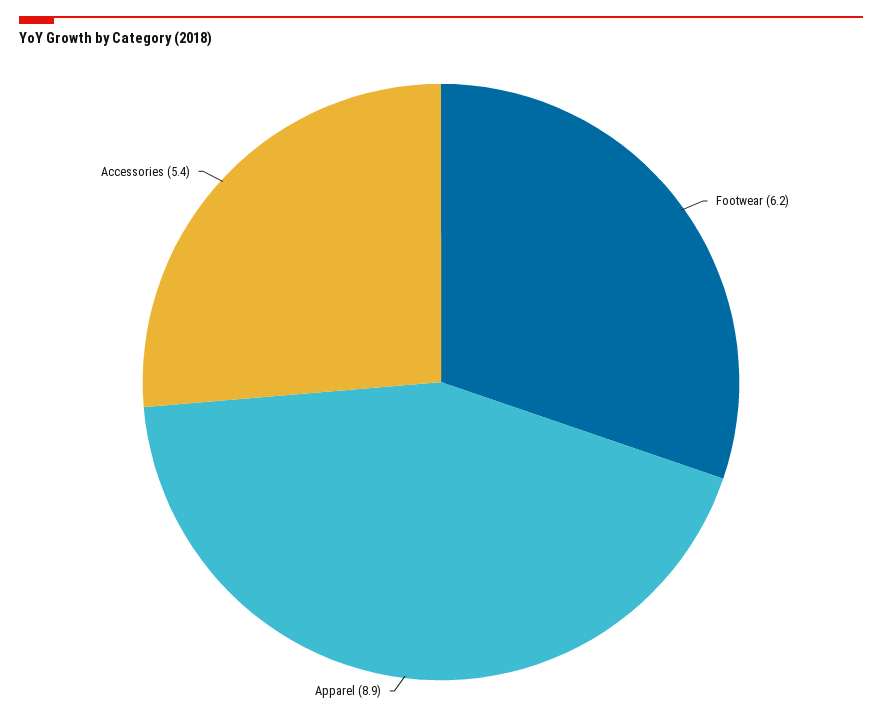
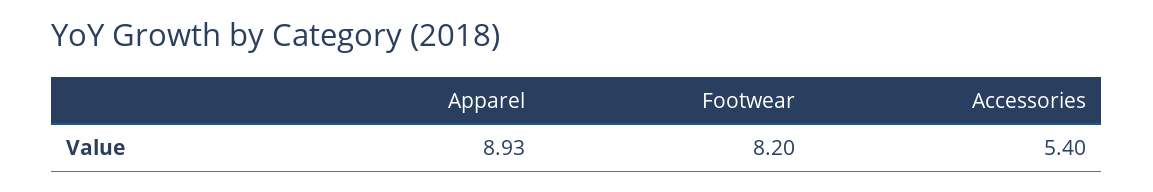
Footwear: 6.2 -> 8.2

